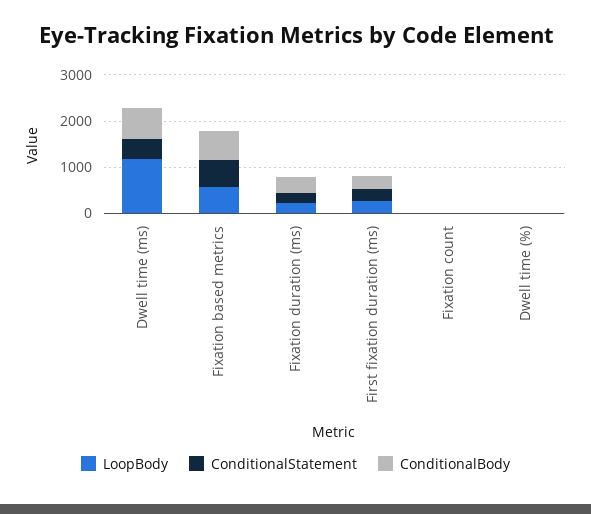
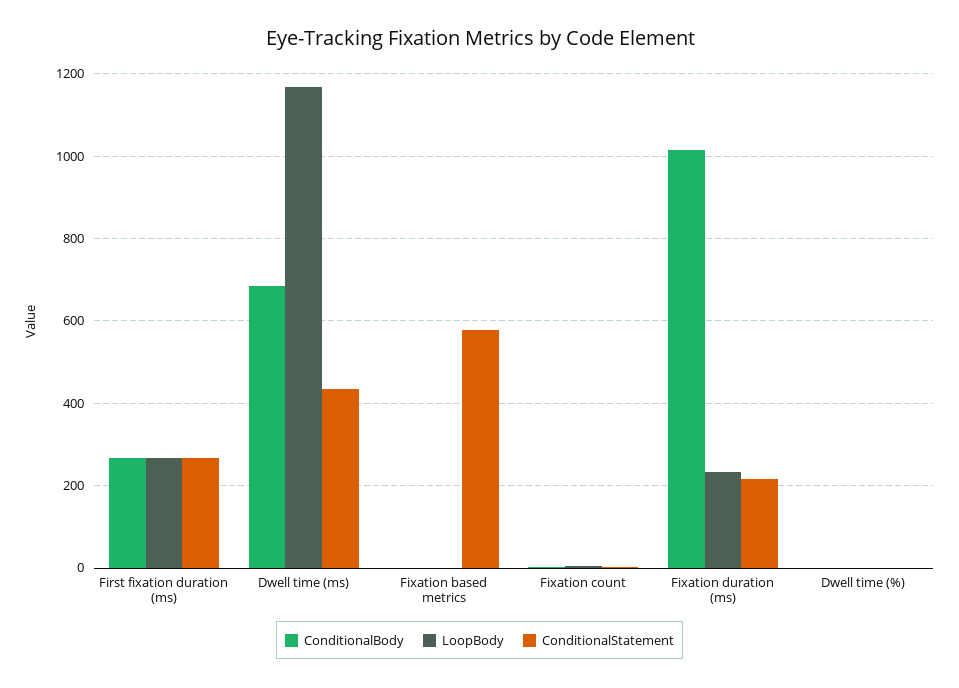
LoopBody, Fixation based metrics: 600 -> 0
ConditionalBody, Fixation based metrics: 600 -> 0
ConditionalBody, Fixation duration (ms): 400 -> 1020

